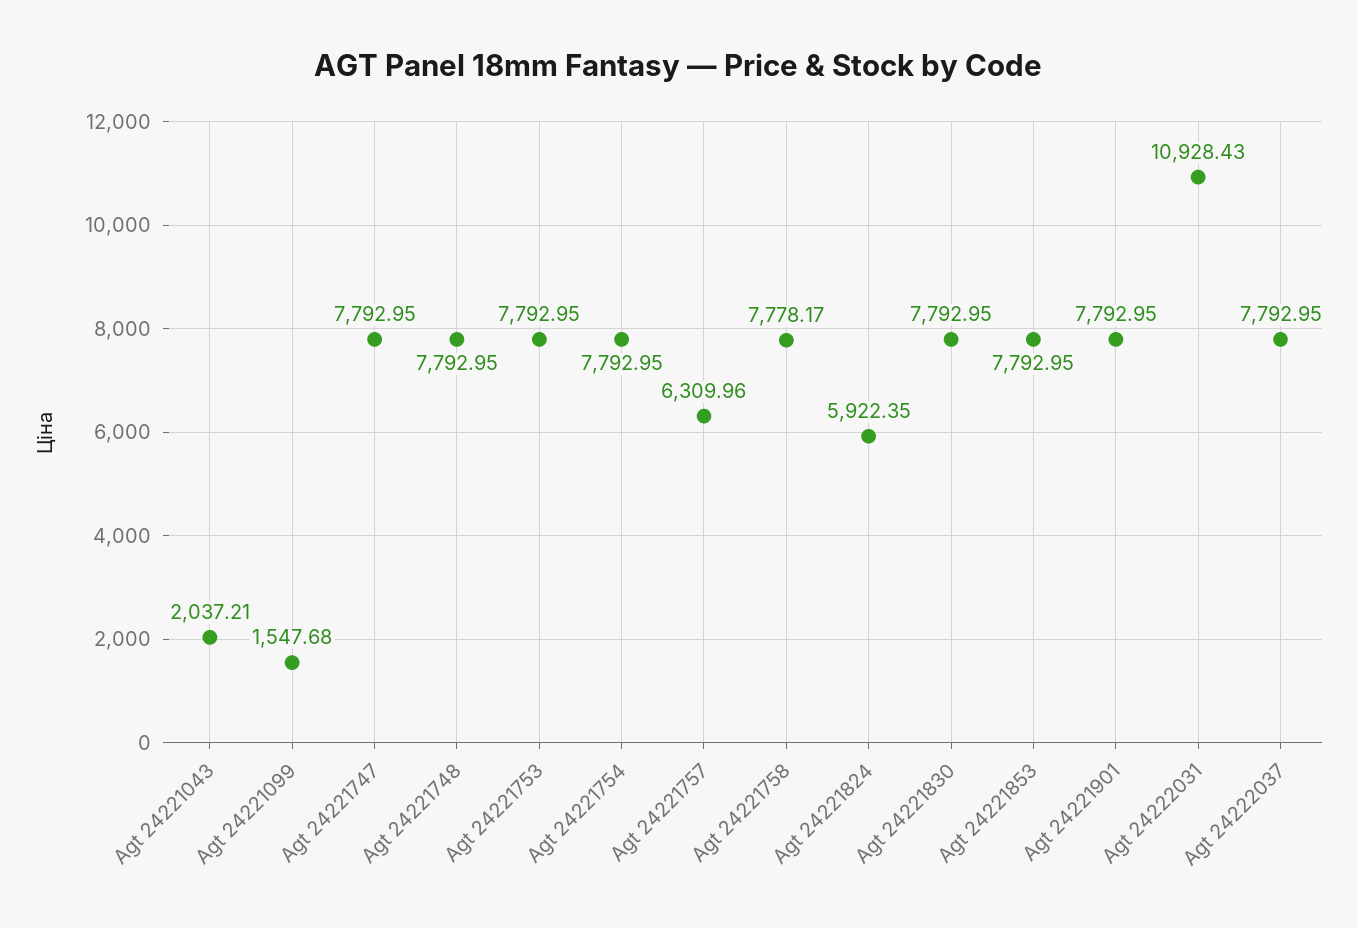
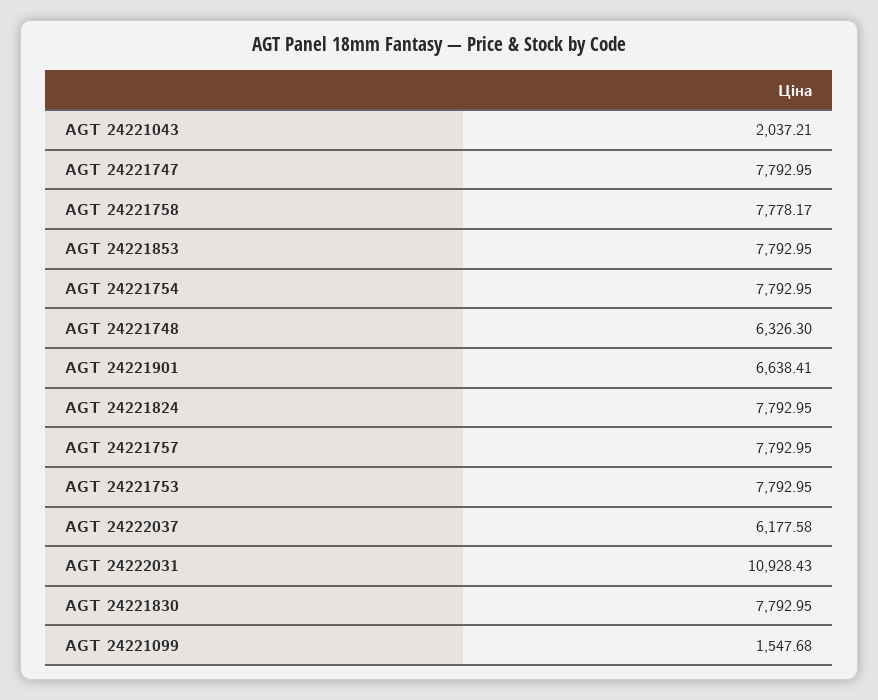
Agt 24221748: 7792.95 -> 6326.3
Agt 24221757: 6309.96 -> 7792.95
Agt 24221824: 5922.35 -> 7792.95
Agt 24221901: 7792.95 -> 6638.41
Agt 24222037: 7792.95 -> 6177.58

